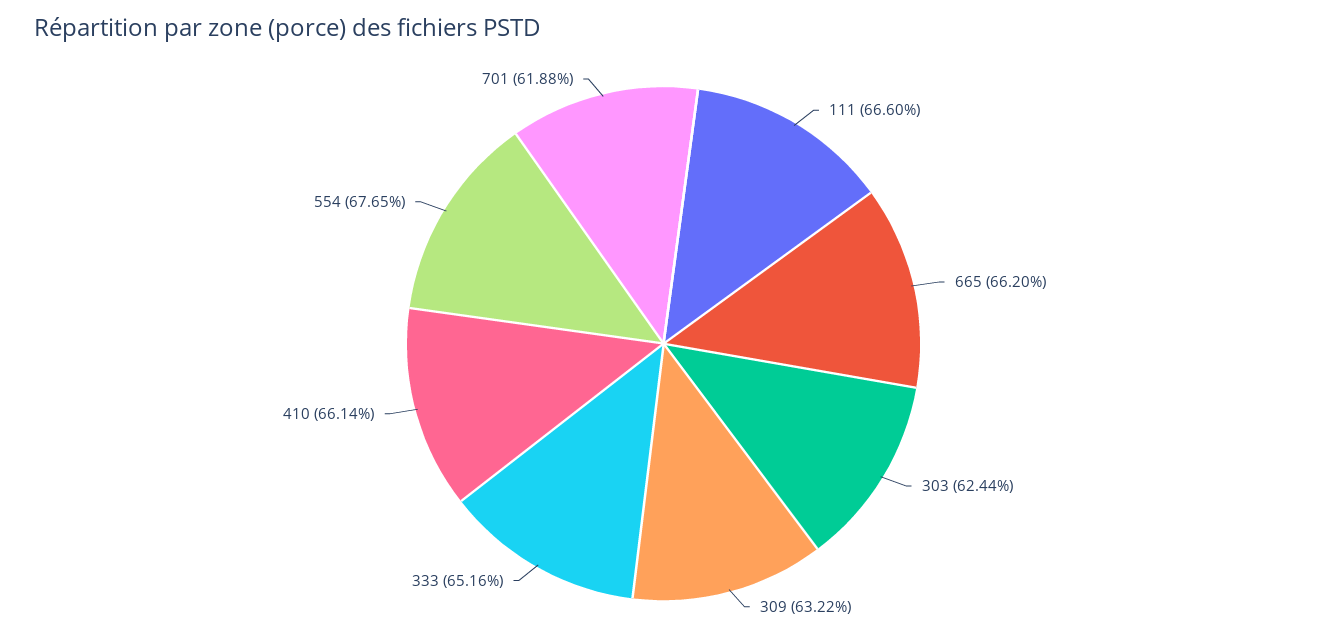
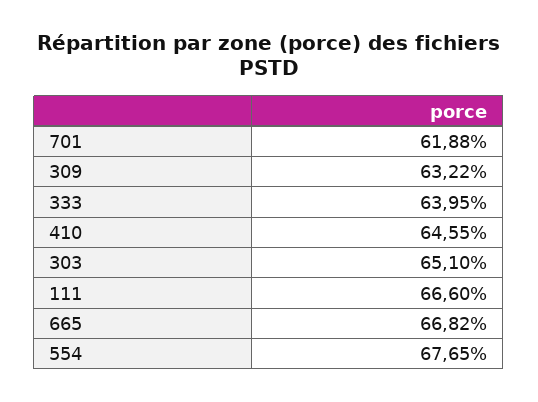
665: 66.2 -> 66.82
303: 62.44 -> 65.1
333: 65.16 -> 63.95
410: 66.14 -> 64.55

